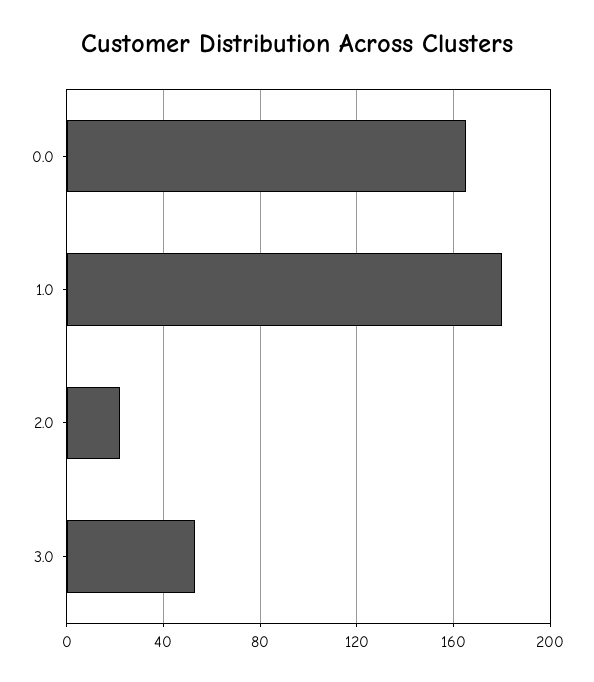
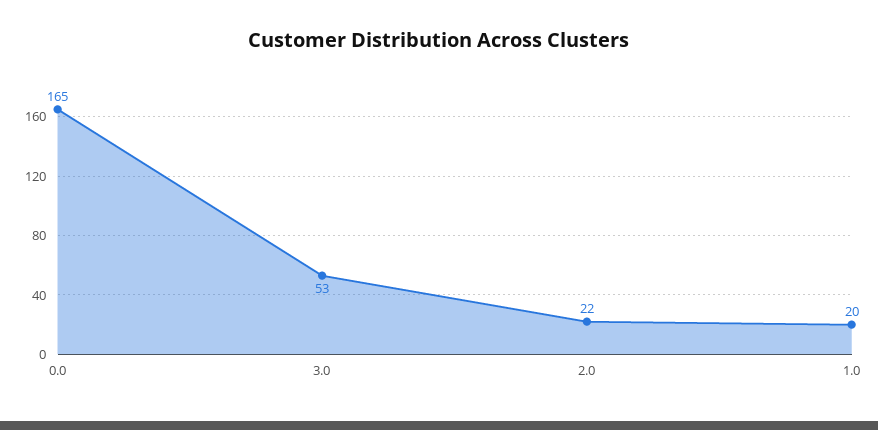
1.0: 180 -> 20

